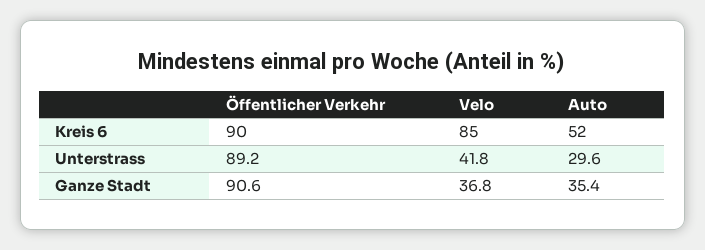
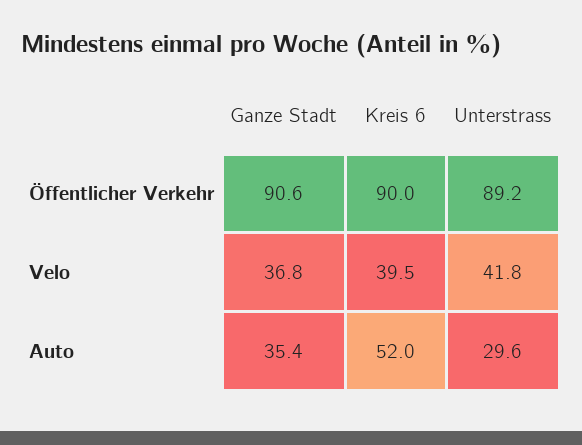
Velo, Kreis 6: 85 -> 39.5

